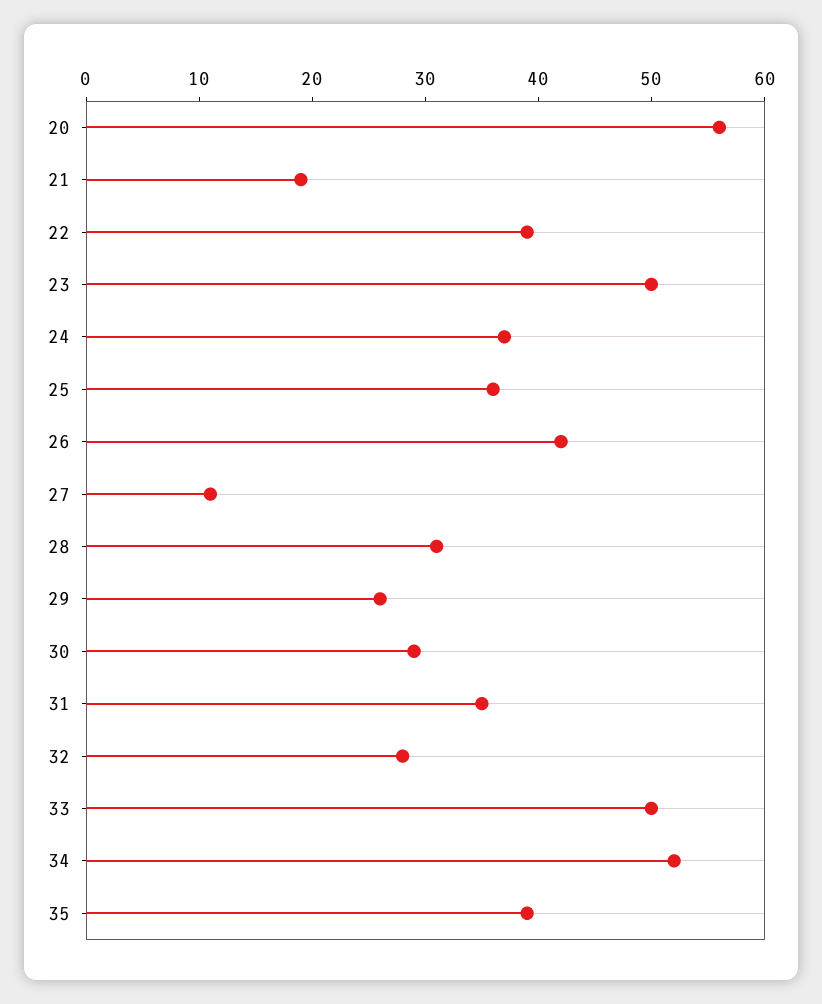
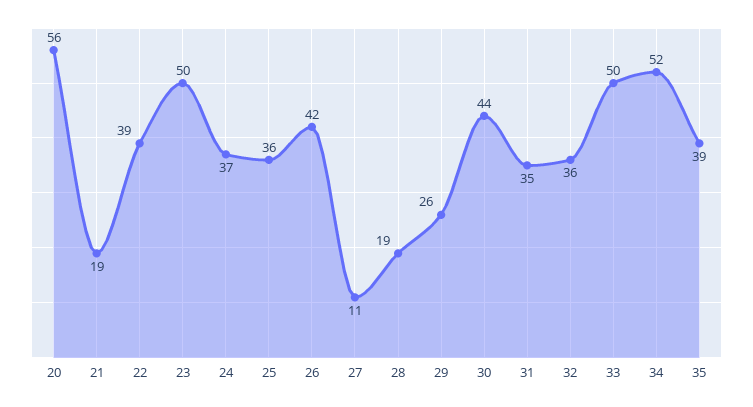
28: 31 -> 19
30: 29 -> 44
32: 28 -> 36

